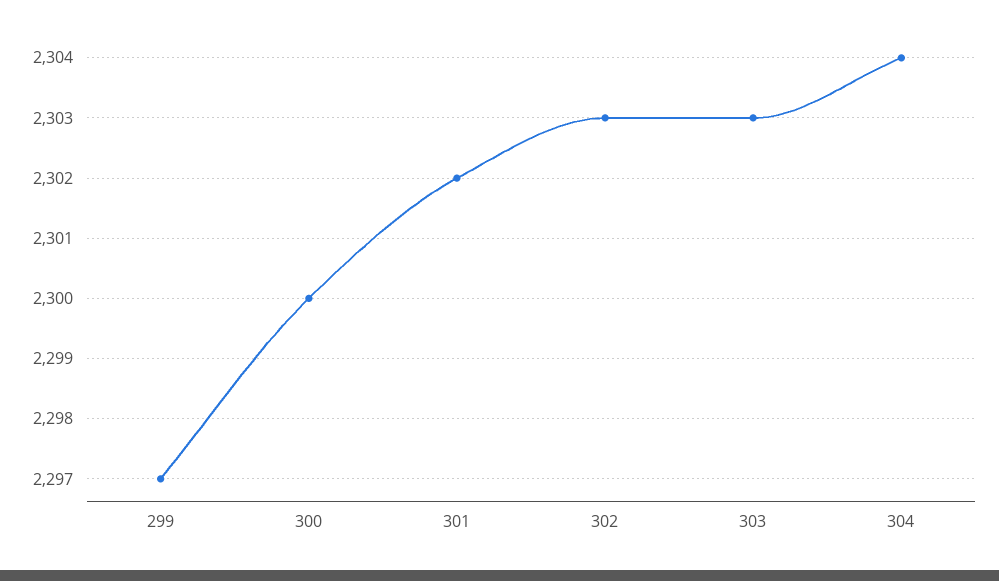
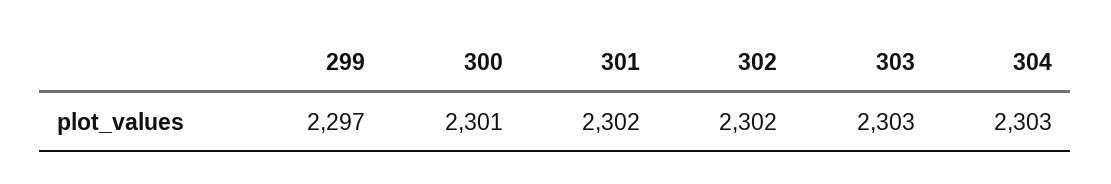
300: 2300 -> 2301
302: 2303 -> 2302
304: 2304 -> 2303

